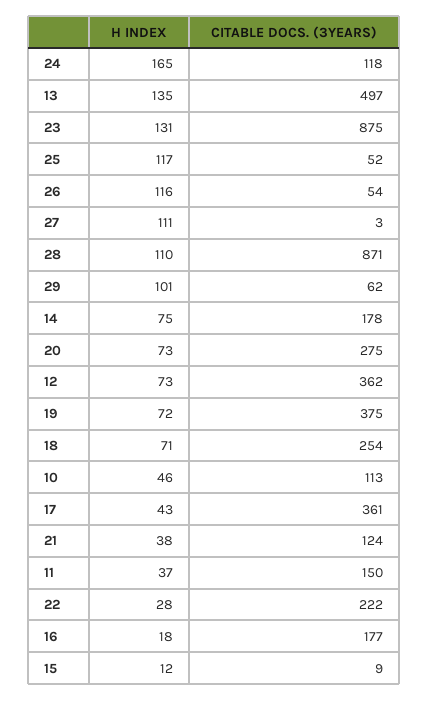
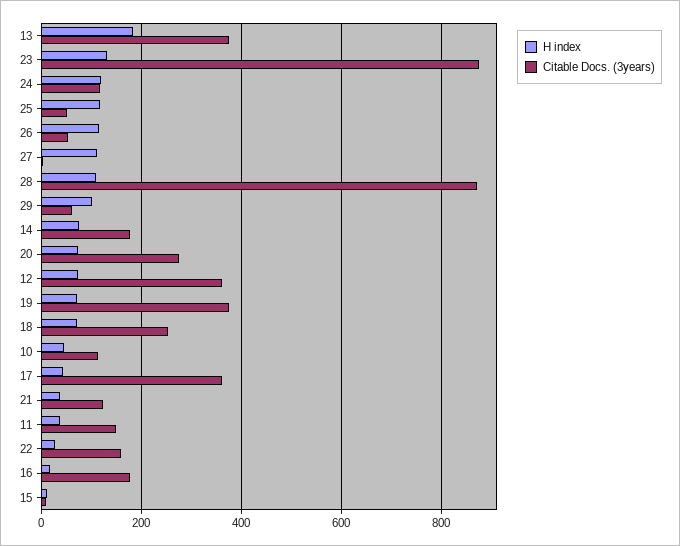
H INDEX, 24: 165 -> 120
H INDEX, 13: 135 -> 180
CITABLE DOCS. (3YEARS), 13: 497 -> 380
CITABLE DOCS. (3YEARS), 22: 222 -> 160

